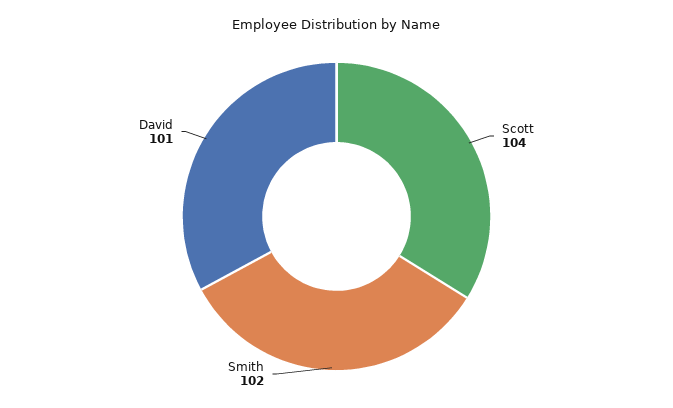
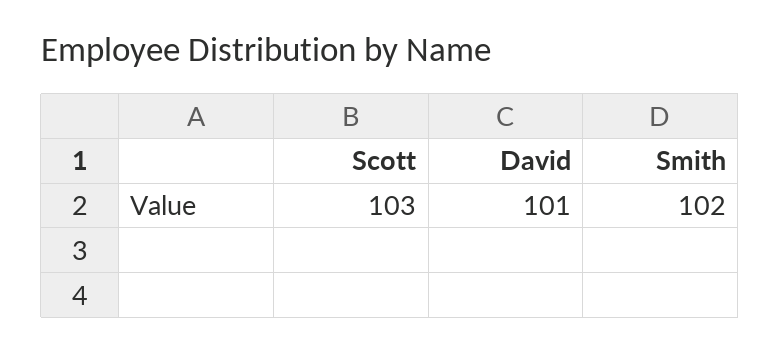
Scott: 104 -> 103

